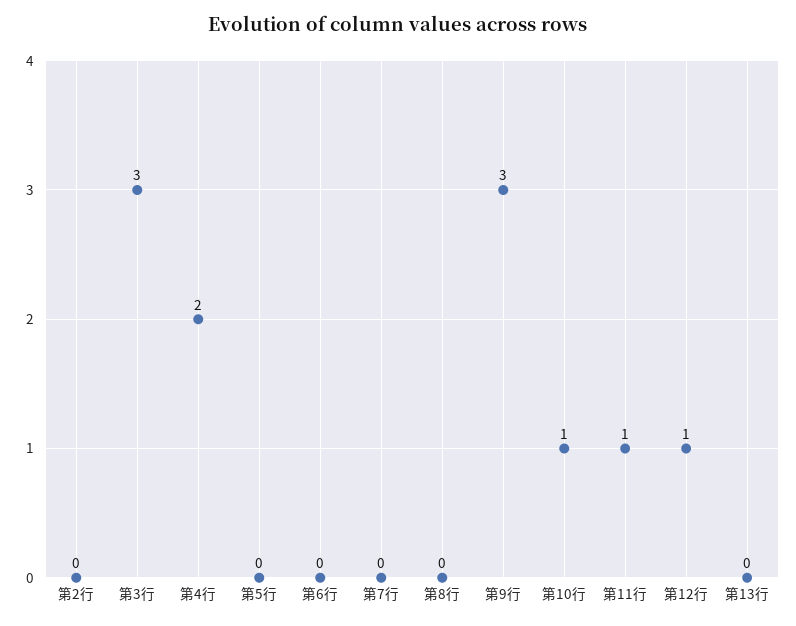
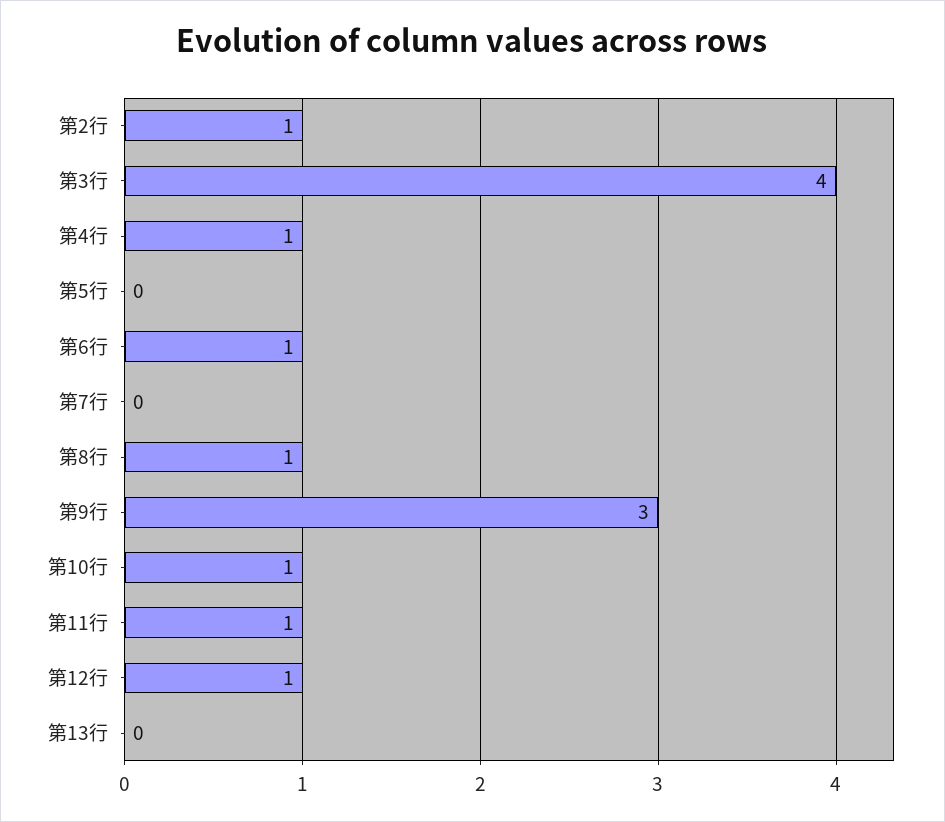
第2行: 0 -> 1
第3行: 3 -> 4
第4行: 2 -> 1
第6行: 0 -> 1
第8行: 0 -> 1

